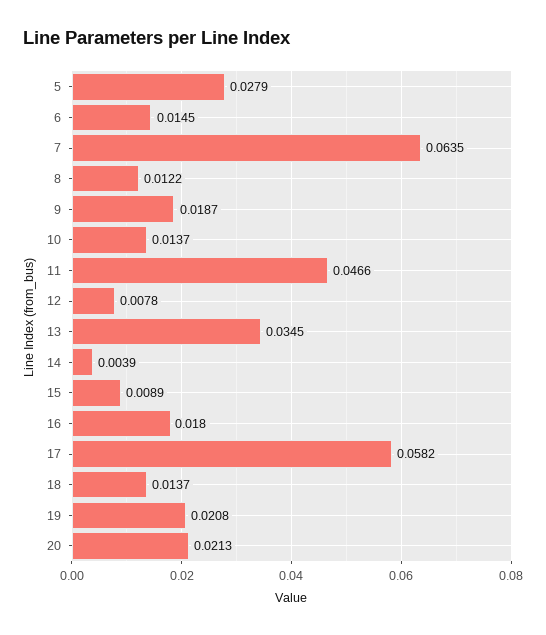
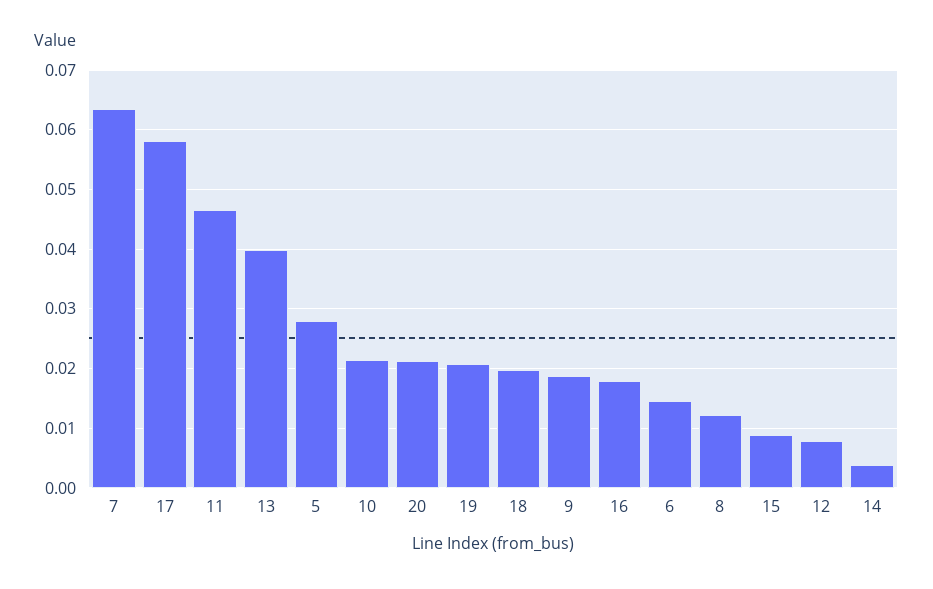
10: 0.0137 -> 0.022
13: 0.0345 -> 0.04
18: 0.0137 -> 0.02

